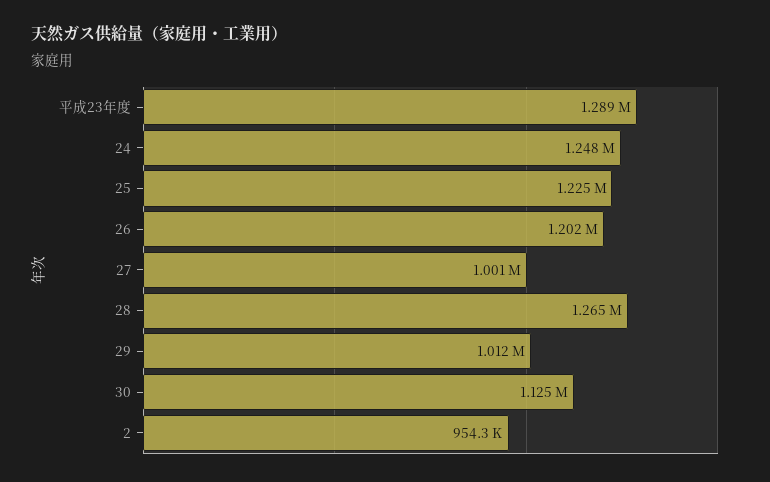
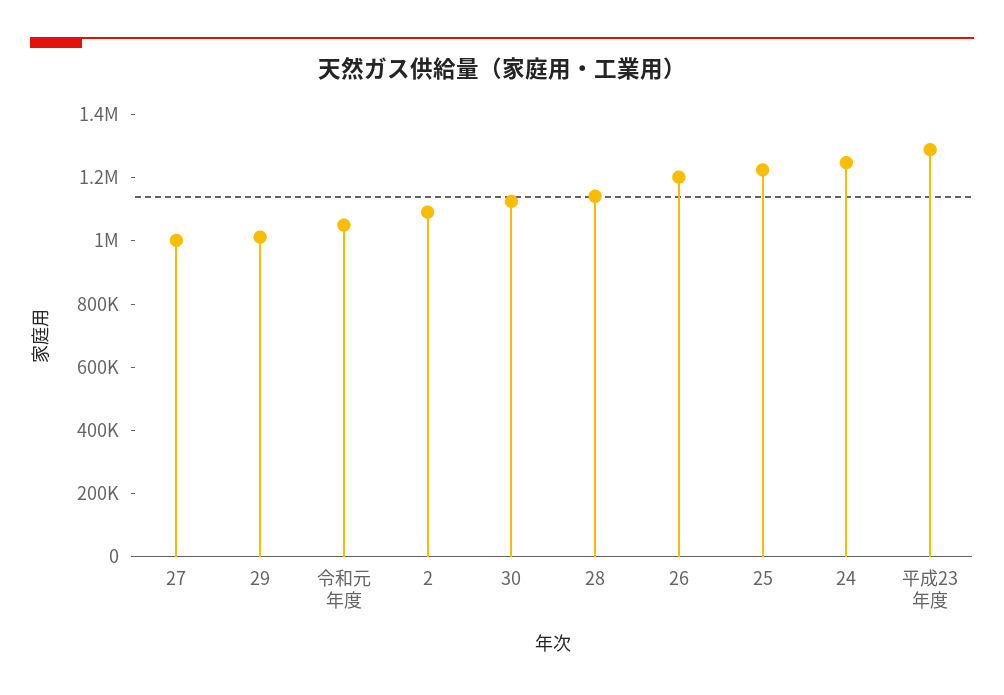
28: 1265000 -> 1150000
2: 954300 -> 1100000
令和元年度: none -> 1050000

